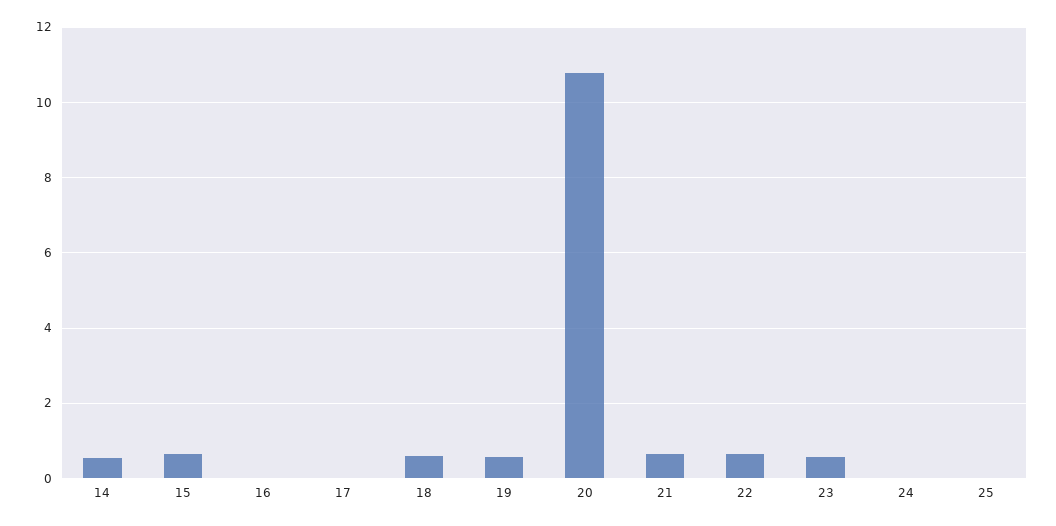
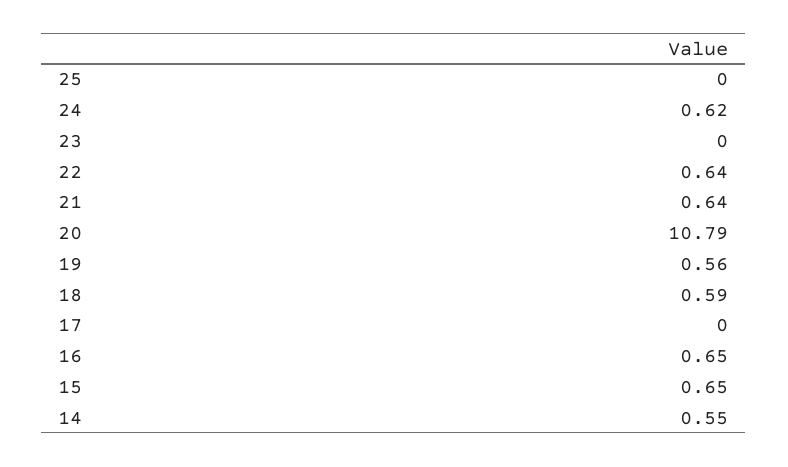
16: 0 -> 0.65
23: 0.6 -> 0
24: 0 -> 0.62

